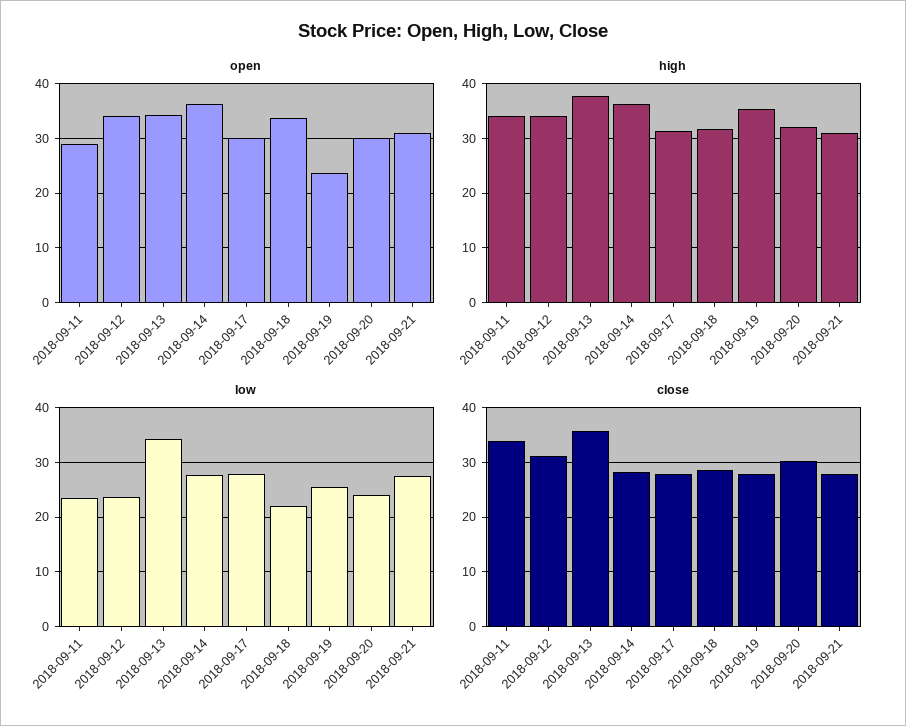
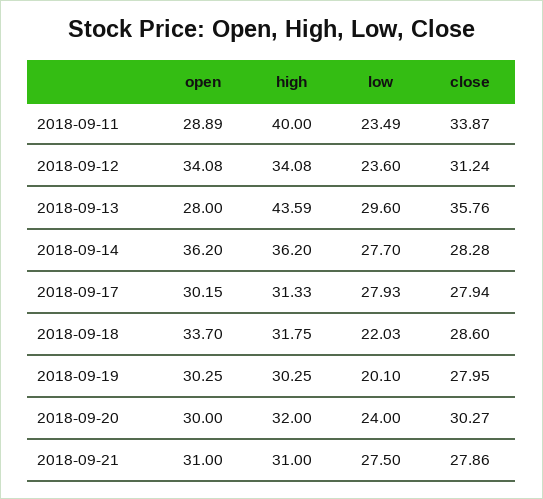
open, 2018-09-13: 34 -> 28
open, 2018-09-19: 24 -> 30.25
high, 2018-09-11: 34 -> 40
high, 2018-09-13: 38 -> 43.59
high, 2018-09-19: 36 -> 30.25
low, 2018-09-13: 34 -> 29.6
low, 2018-09-19: 26 -> 20.1

